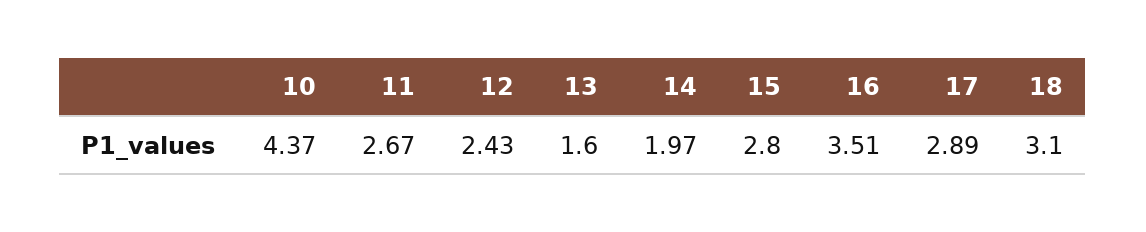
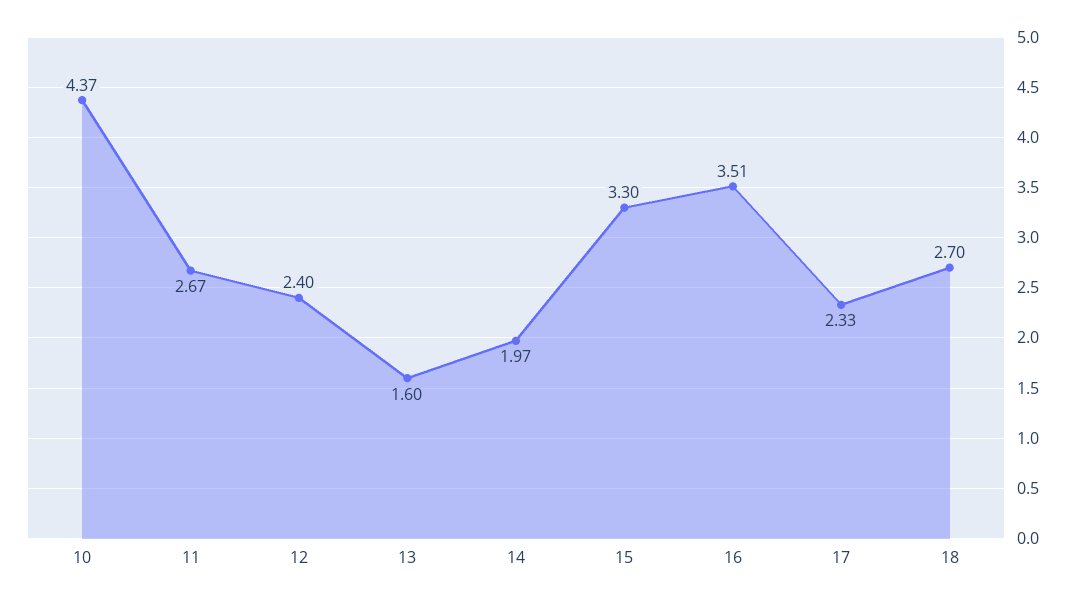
12: 2.43 -> 2.4
15: 2.8 -> 3.3
17: 2.89 -> 2.33
18: 3.1 -> 2.7

